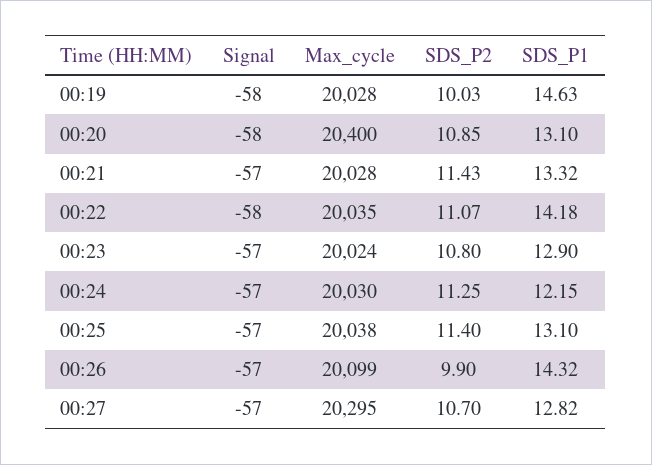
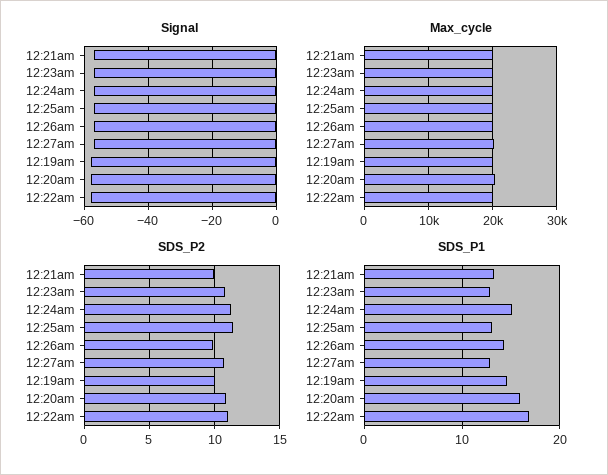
SDS_P1, 00:20: 13.1 -> 16
SDS_P2, 00:21: 11.43 -> 10
SDS_P1, 00:22: 14.18 -> 17
SDS_P1, 00:24: 12.15 -> 15

